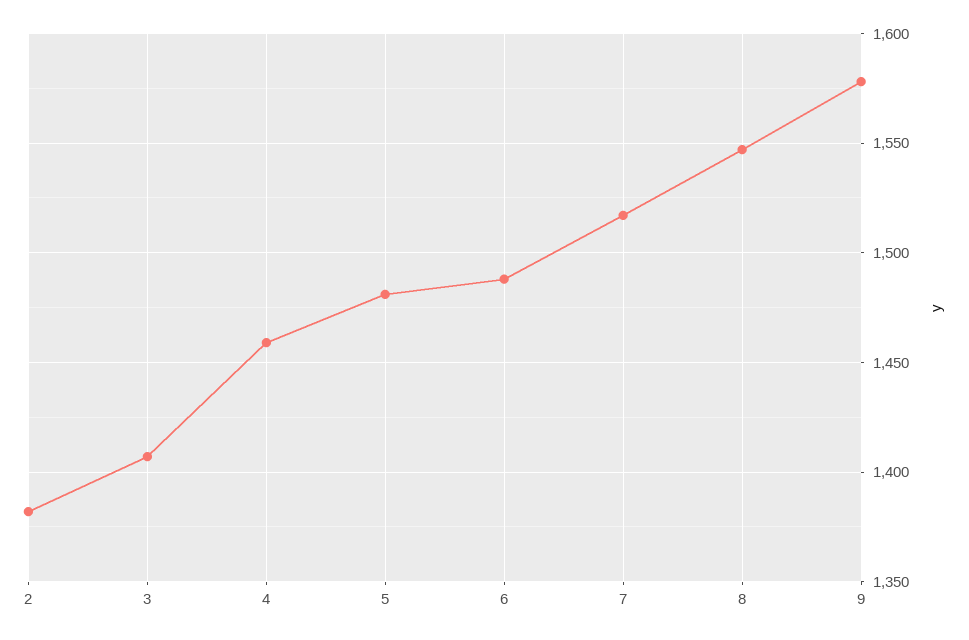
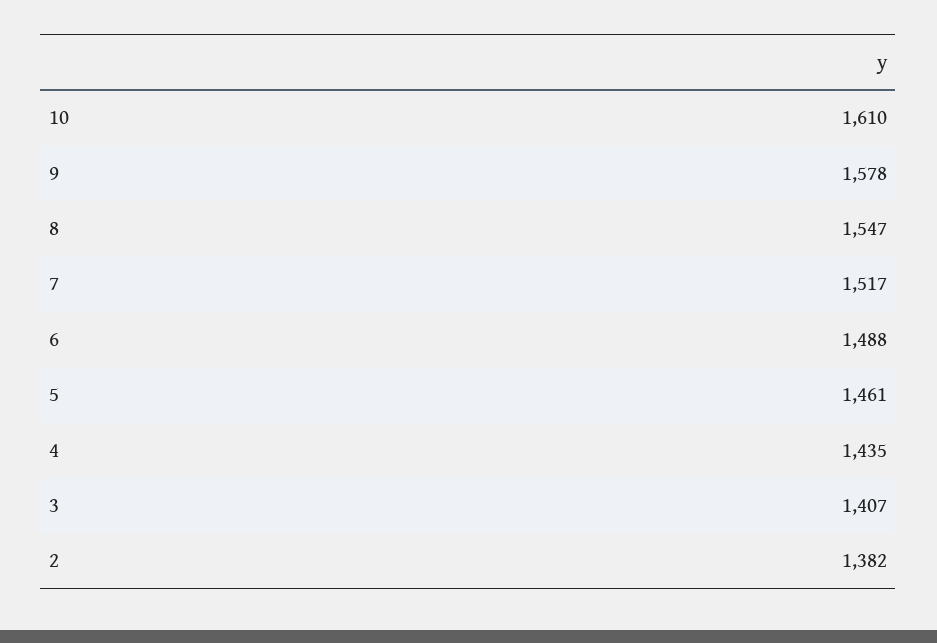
4: 1460 -> 1435
5: 1480 -> 1461
10: none -> 1610

